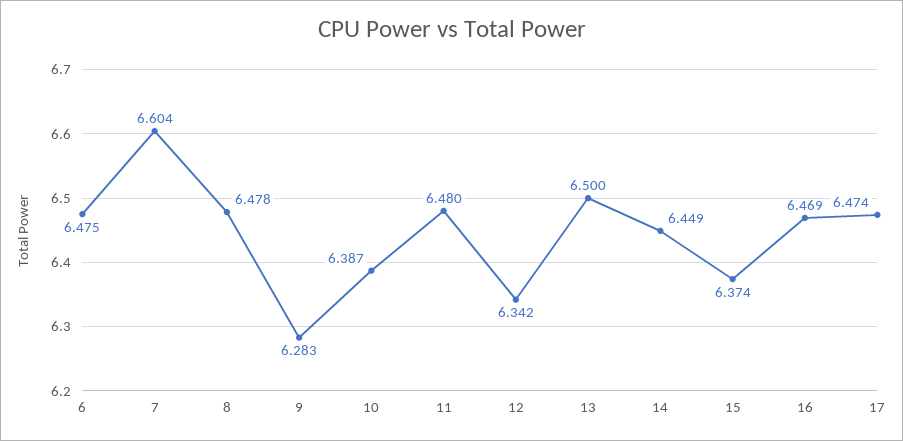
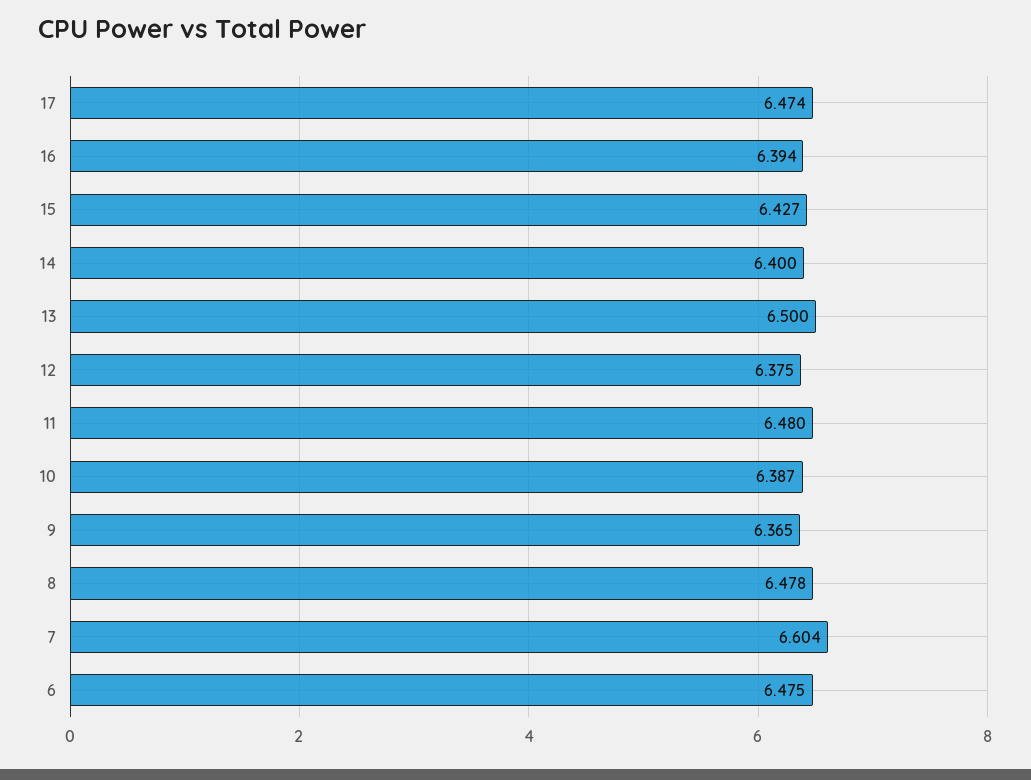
9: 6.283 -> 6.365
12: 6.342 -> 6.375
14: 6.449 -> 6.4
15: 6.374 -> 6.427
16: 6.469 -> 6.394

